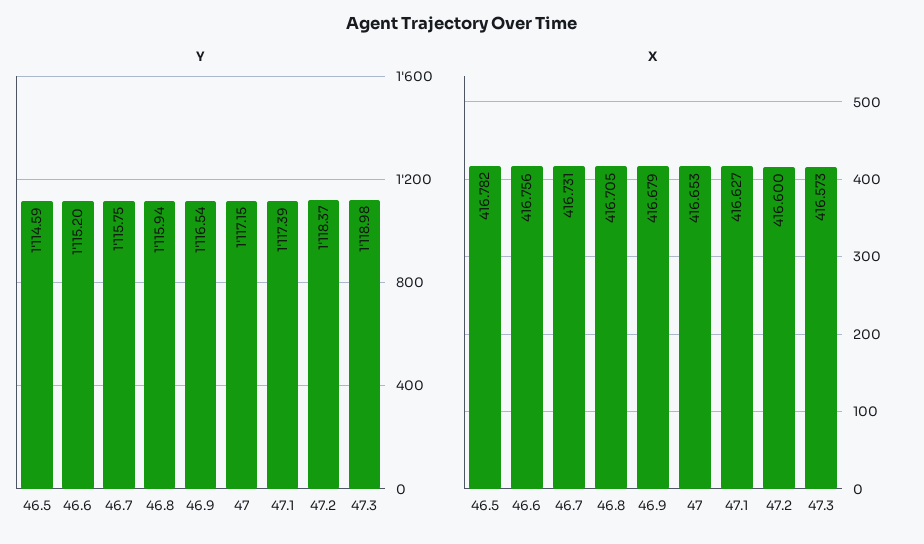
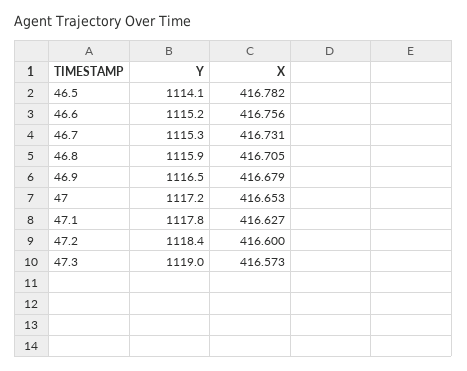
Y, 46.5: 1114.59 -> 1114.1
Y, 46.7: 1115.75 -> 1115.3
Y, 47.1: 1117.39 -> 1117.8

